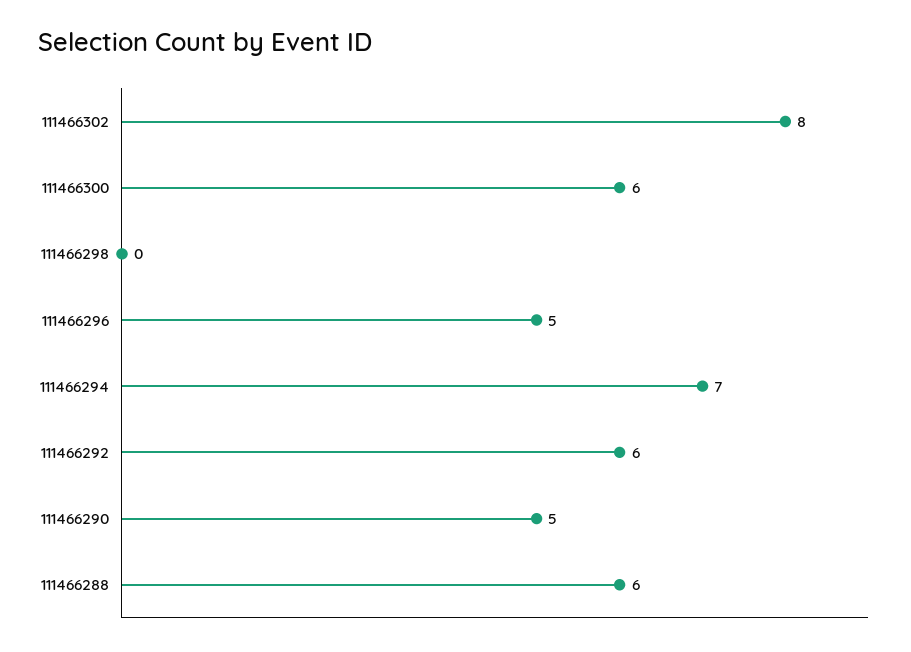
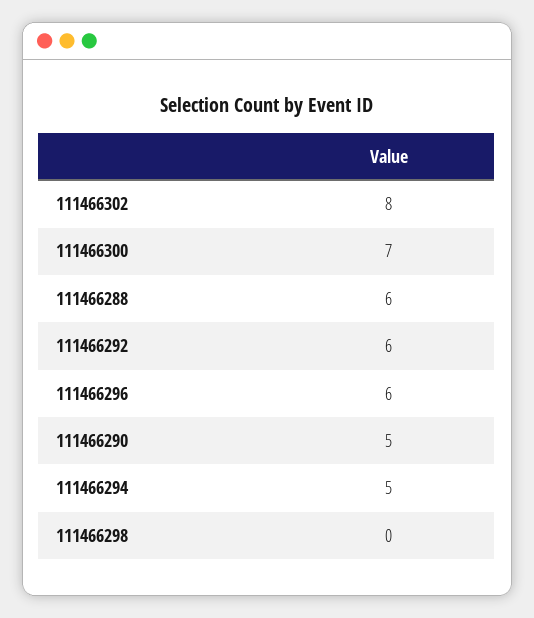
111466300: 6 -> 7
111466296: 5 -> 6
111466294: 7 -> 5

